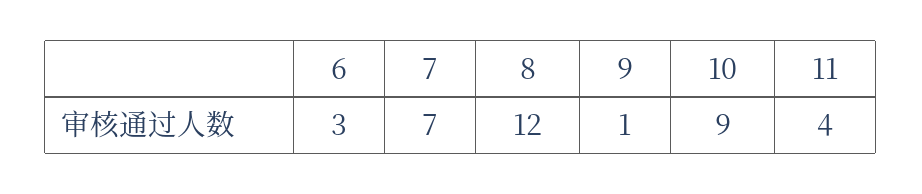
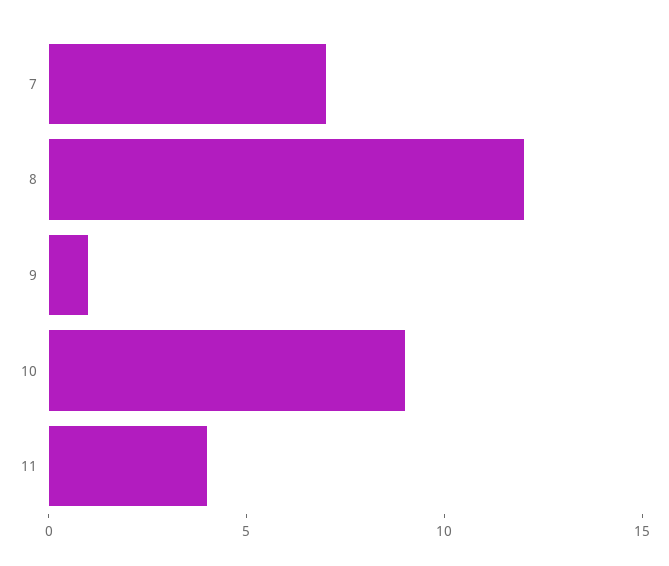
6: 3 -> none

